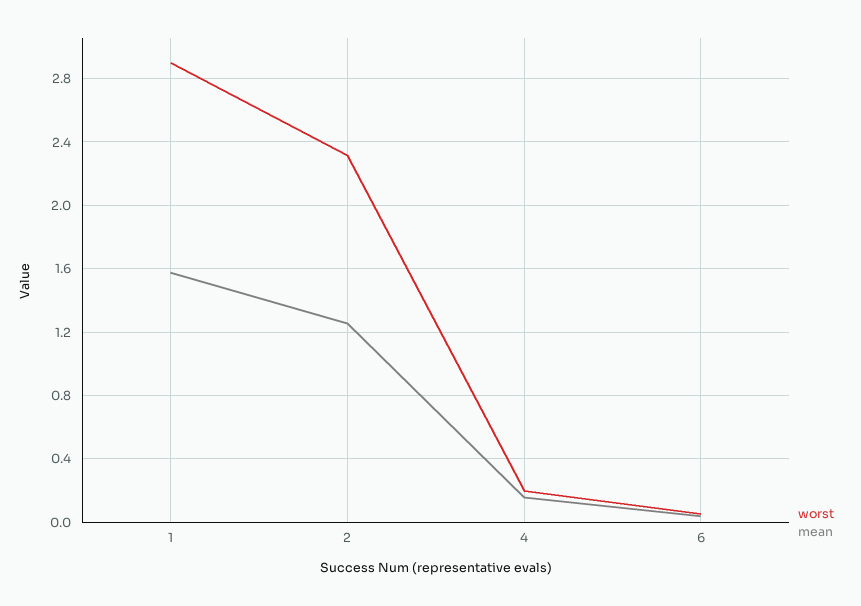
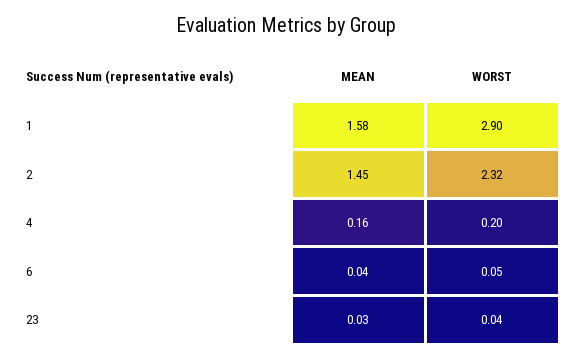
mean, 2: 1.25 -> 1.45
mean, 23: none -> 0.03
worst, 23: none -> 0.04

